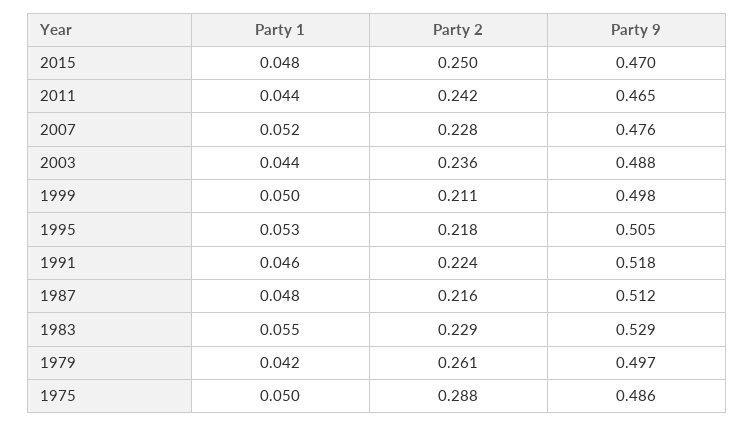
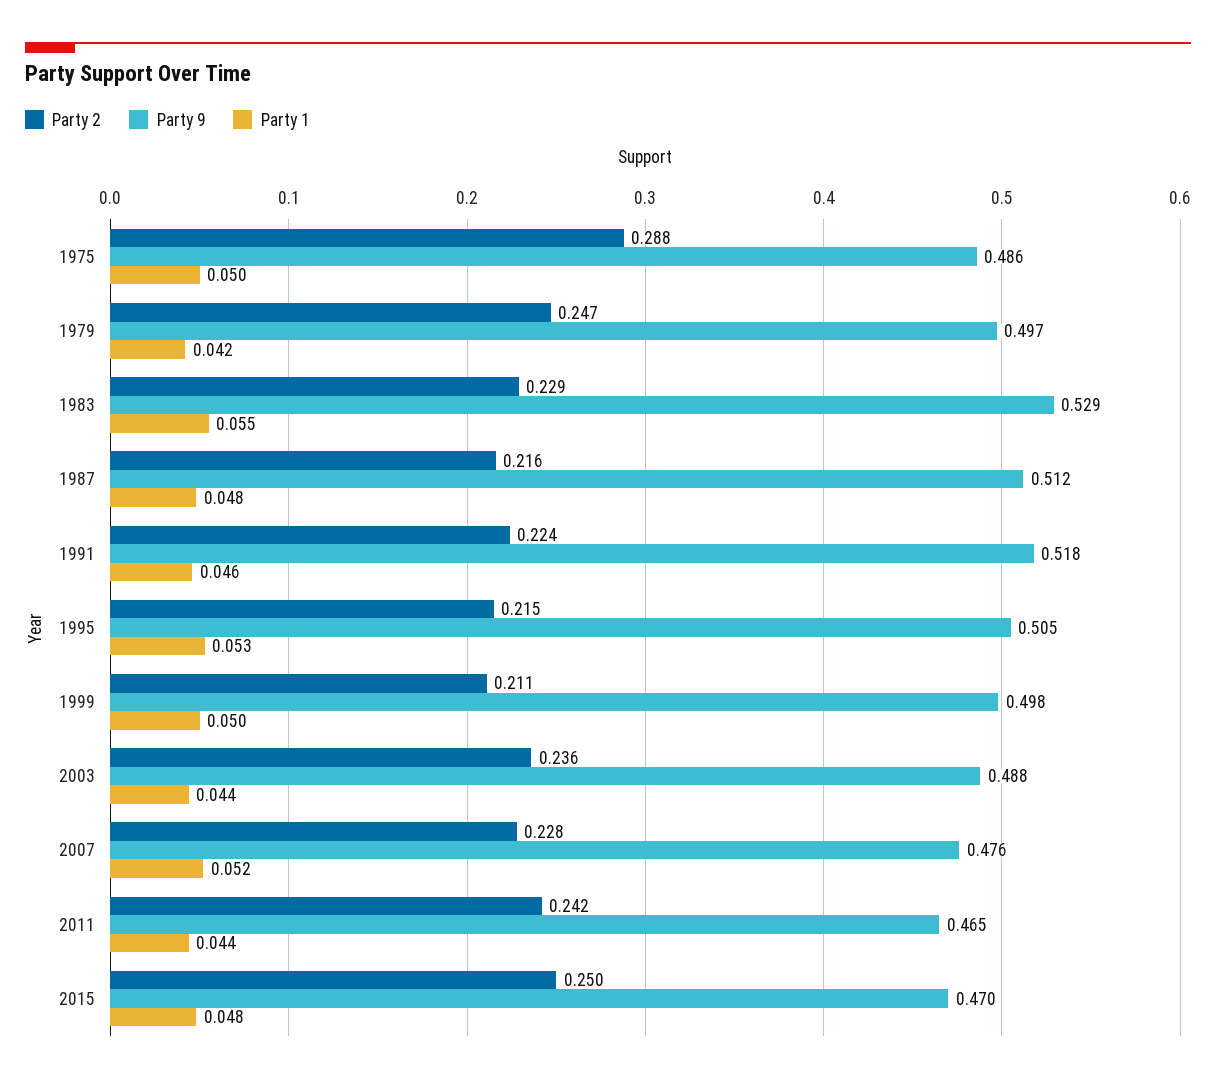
Party 2, 1995: 0.218 -> 0.215
Party 2, 1979: 0.261 -> 0.247

